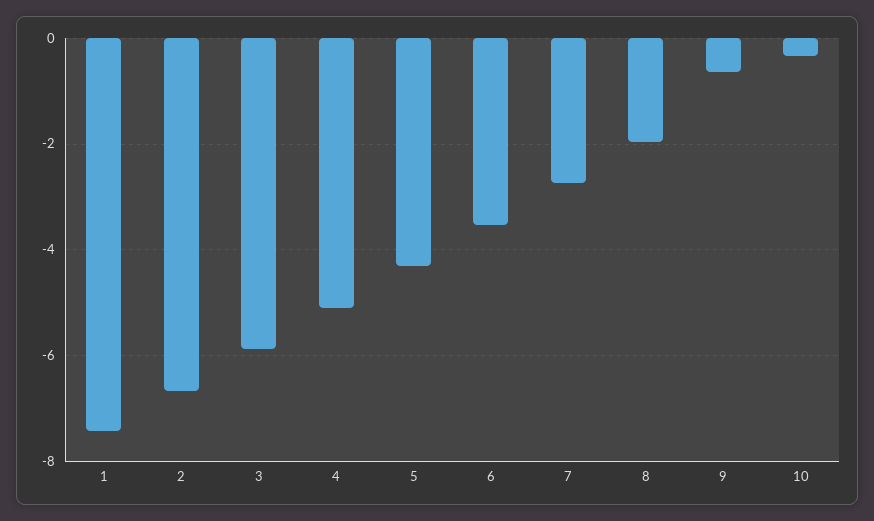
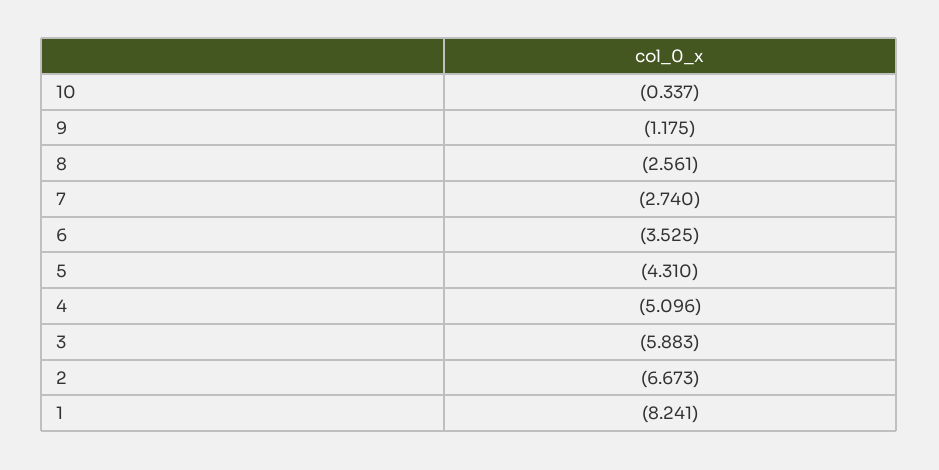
1: -7.4 -> -8.241
8: -2 -> -2.561
9: -0.6 -> -1.175

